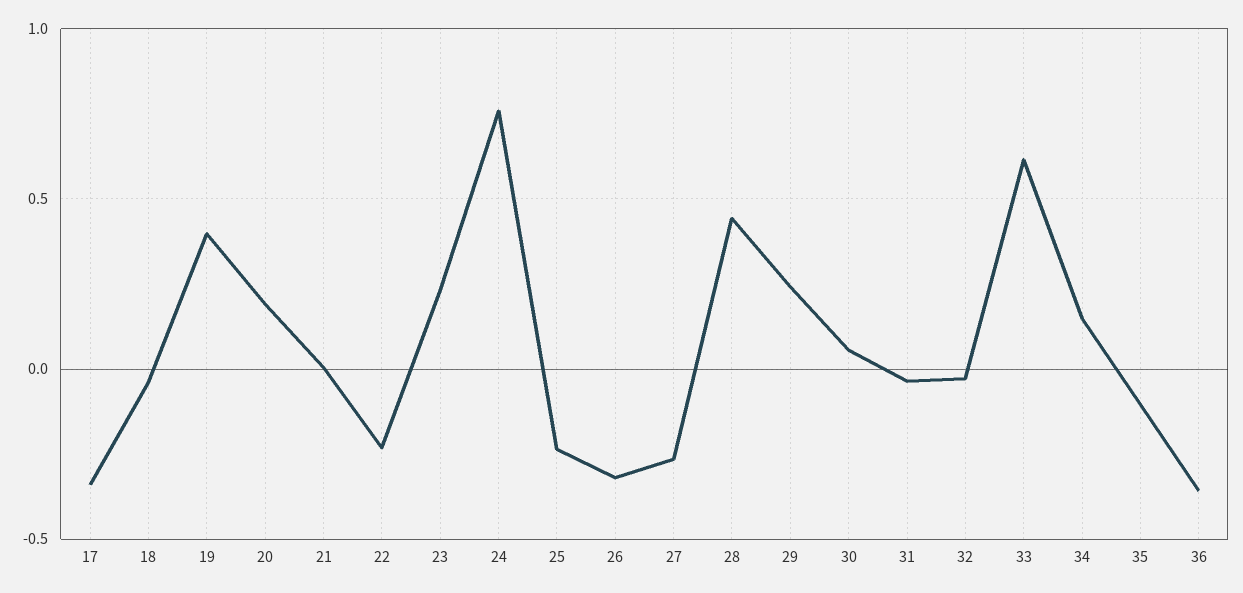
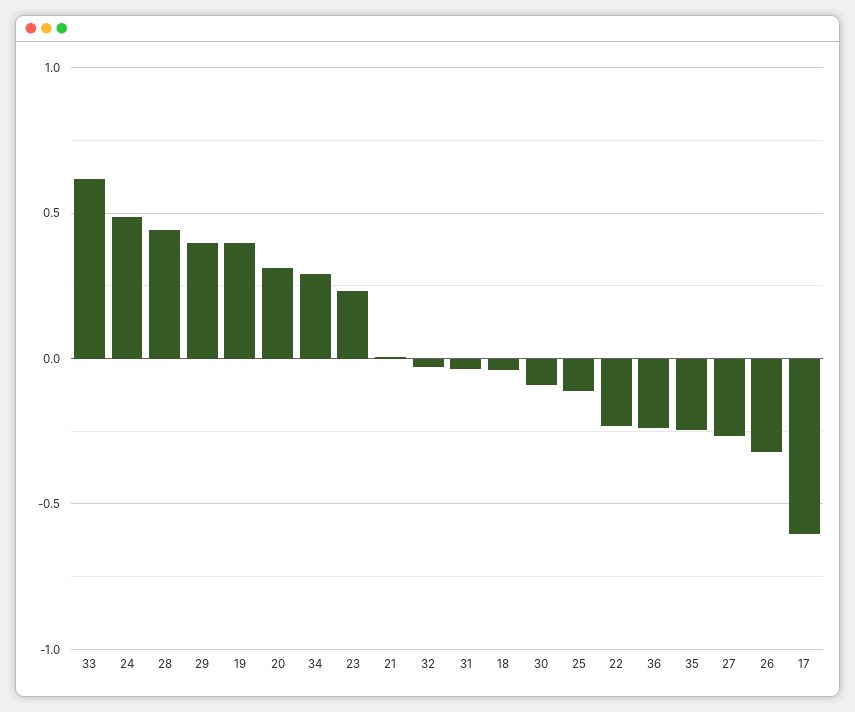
17: -0.35 -> -0.6
20: 0.2 -> 0.3
24: 0.75 -> 0.5
25: -0.25 -> -0.1
29: 0.25 -> 0.4
30: 0.05 -> -0.1
34: 0.15 -> 0.3
35: -0.1 -> -0.25
36: -0.35 -> -0.25

